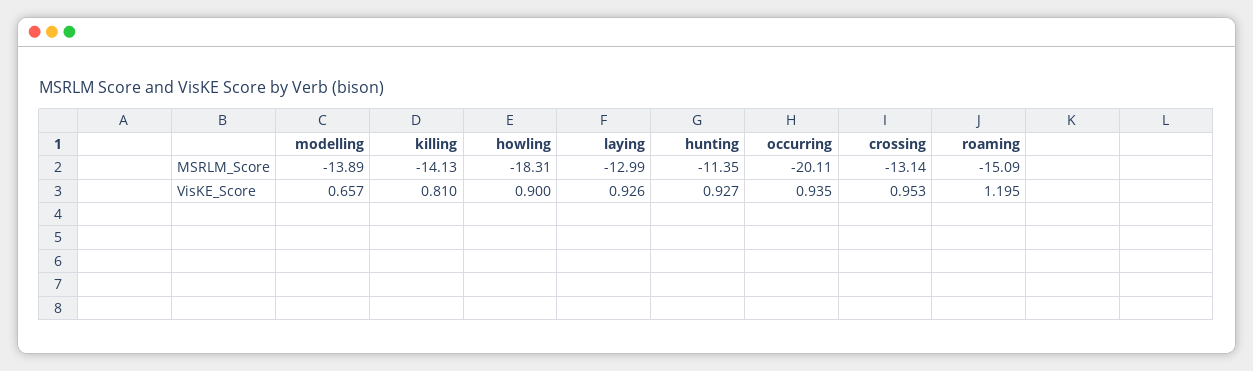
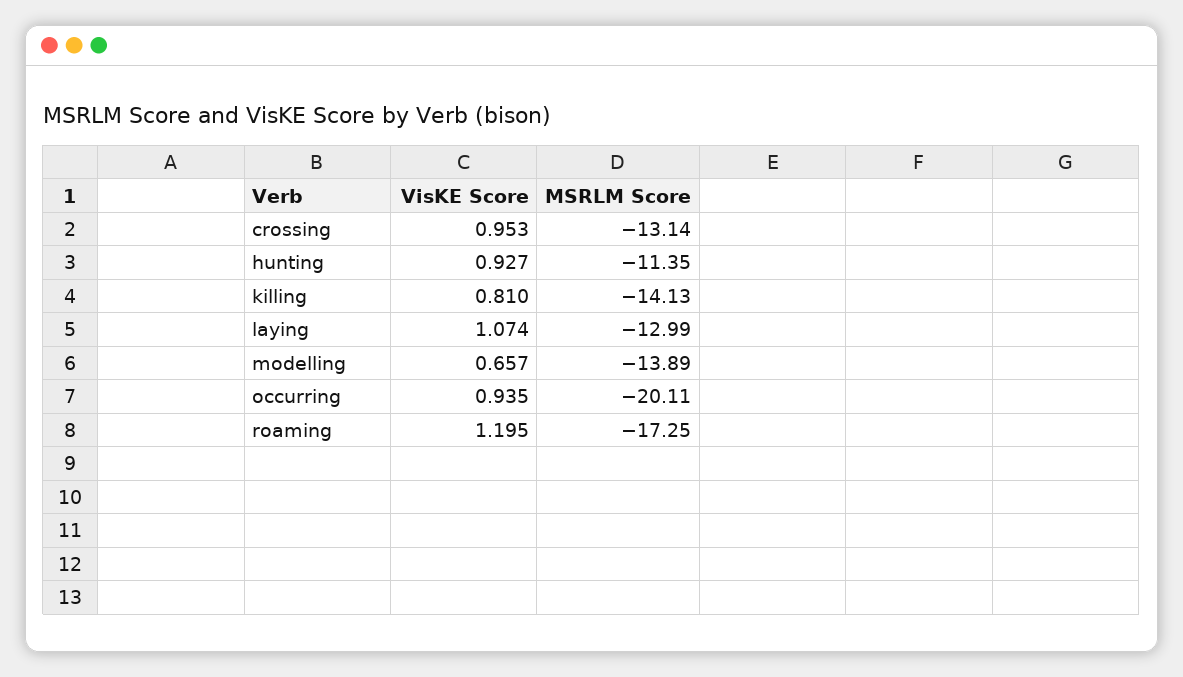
howling, MSRLM_Score: -18.31 -> none
roaming, MSRLM_Score: -15.09 -> -17.25
howling, VisKE_Score: 0.9 -> none
laying, VisKE_Score: 0.926 -> 1.074

